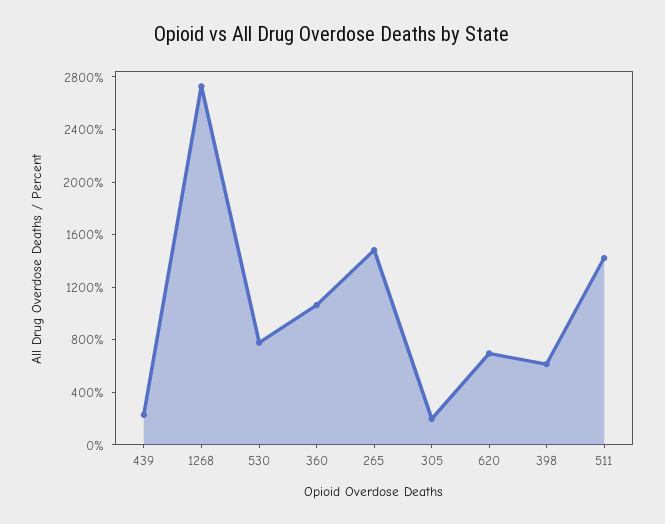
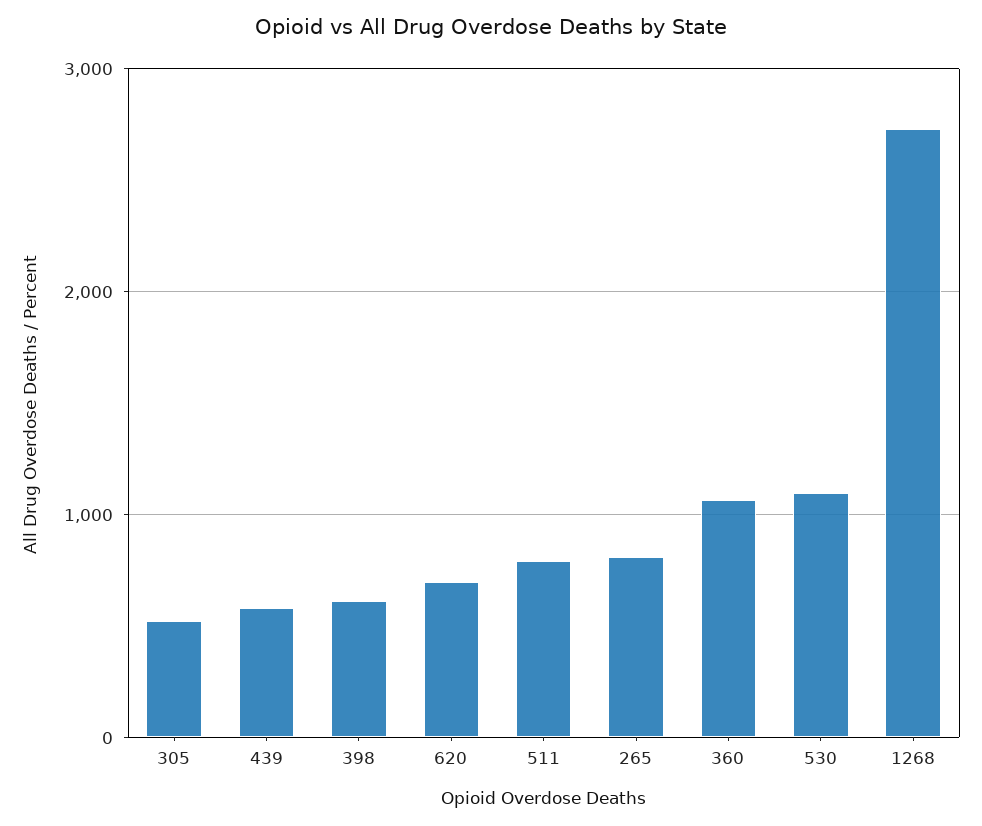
439: 200 -> 600
530: 800 -> 1100
265: 1500 -> 800
305: 200 -> 500
511: 1400 -> 800

